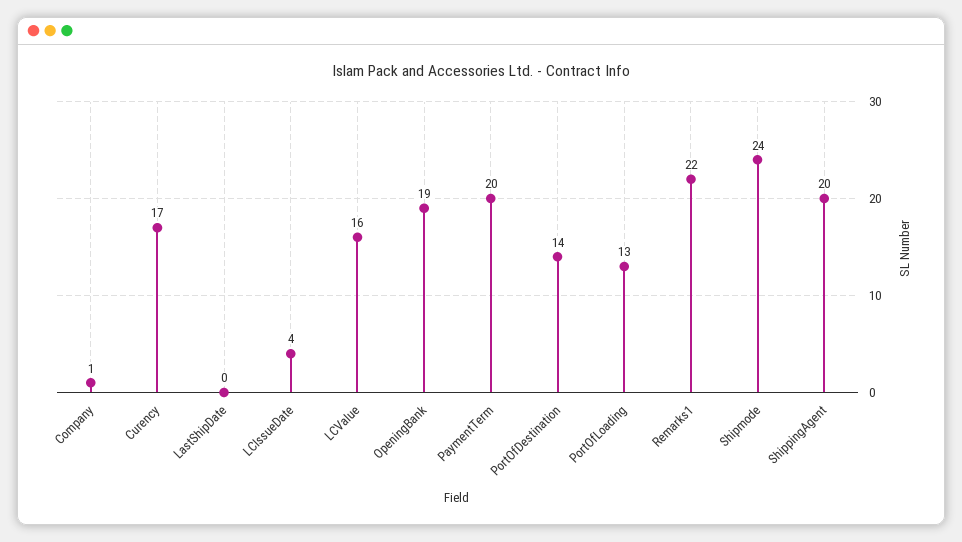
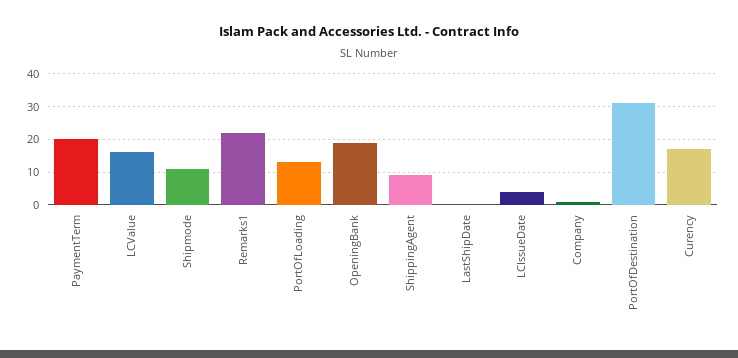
PortOfDestination: 14 -> 30
Shipmode: 24 -> 10
ShippingAgent: 20 -> 10

